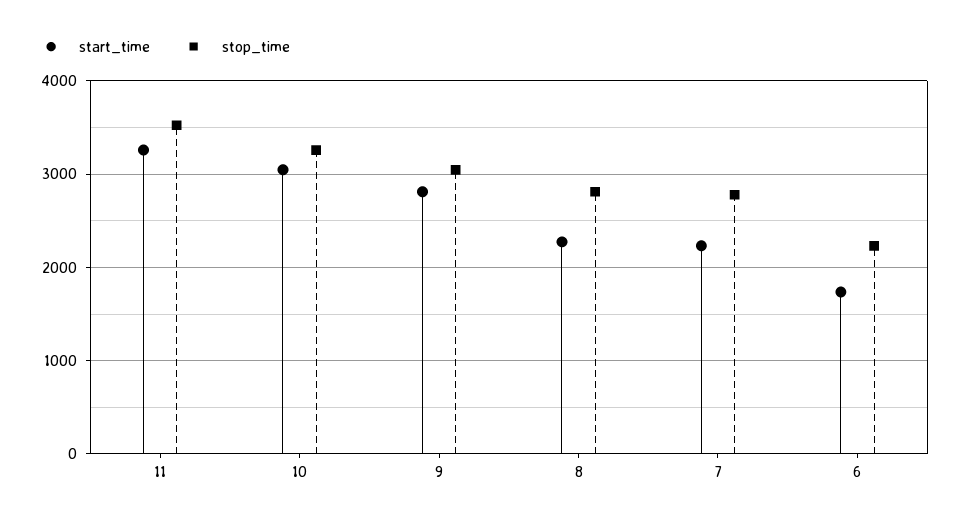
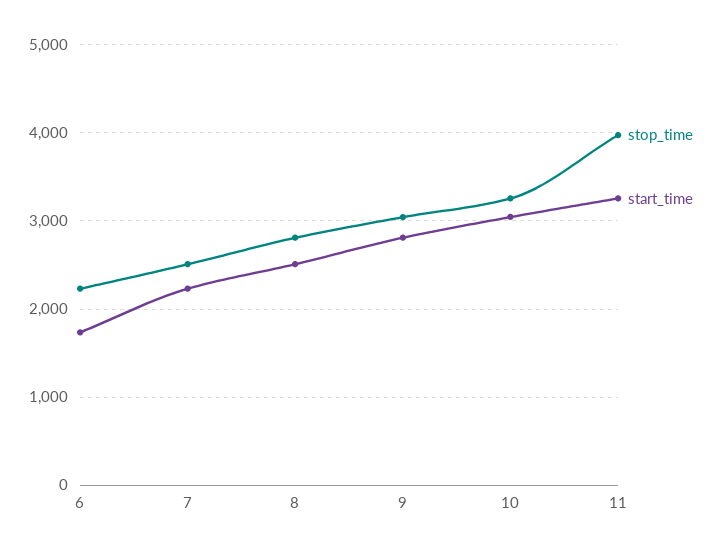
stop_time, 11: 3500 -> 4000
start_time, 8: 2300 -> 2500
stop_time, 7: 2800 -> 2500

